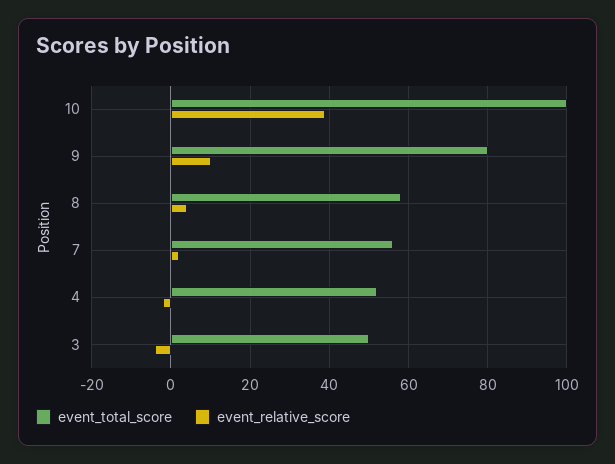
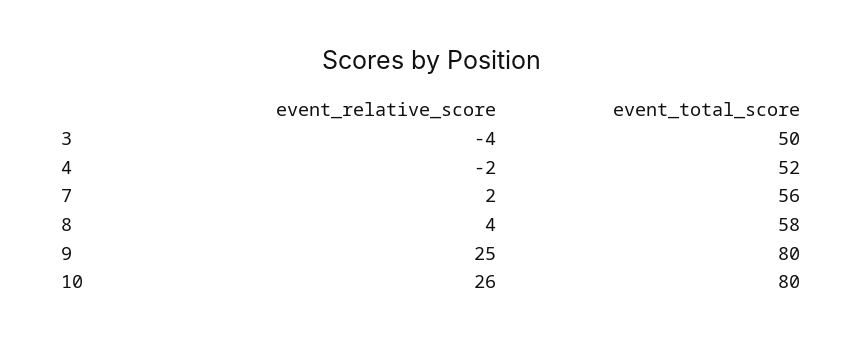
event_total_score, 10: 100 -> 80
event_relative_score, 10: 40 -> 26
event_relative_score, 9: 10 -> 25

